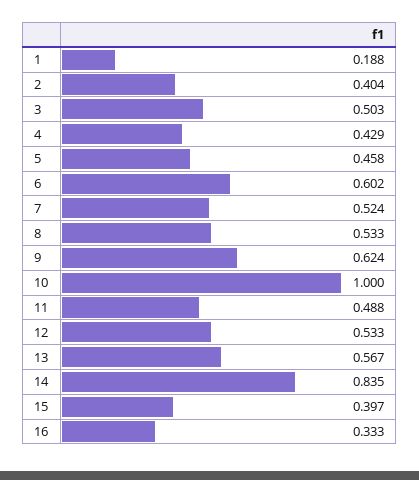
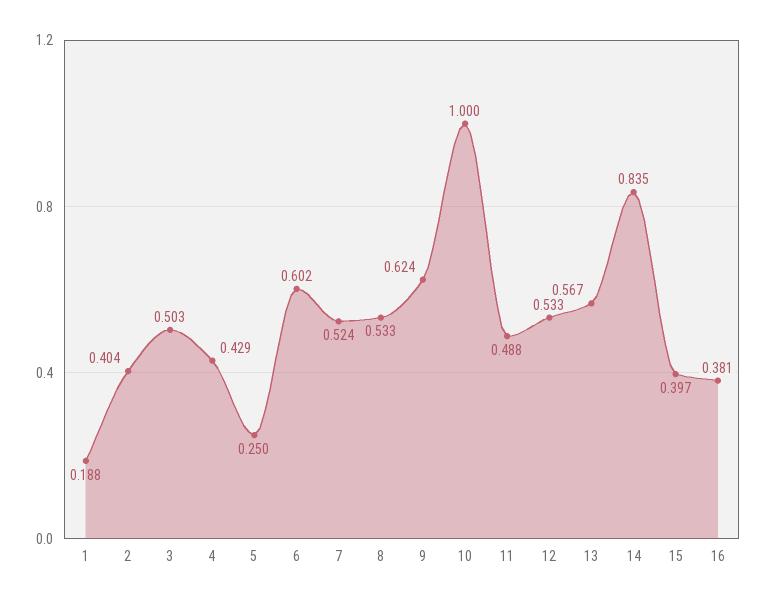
5: 0.458 -> 0.25
16: 0.333 -> 0.381

